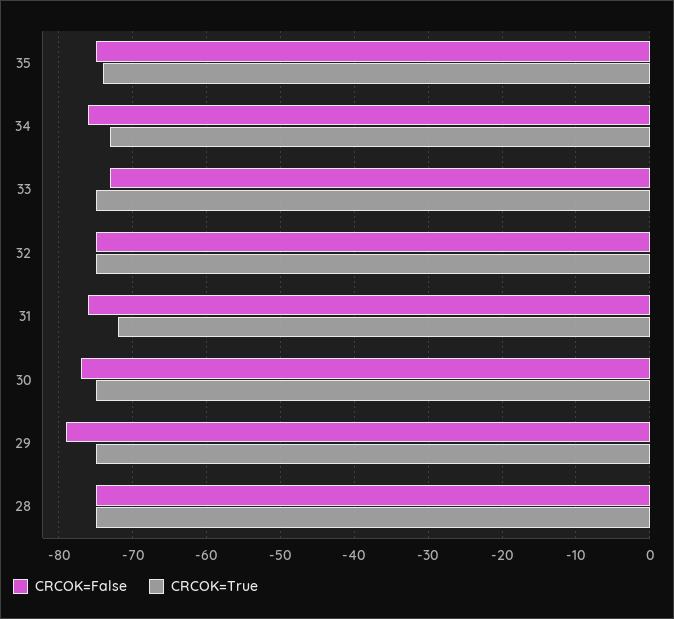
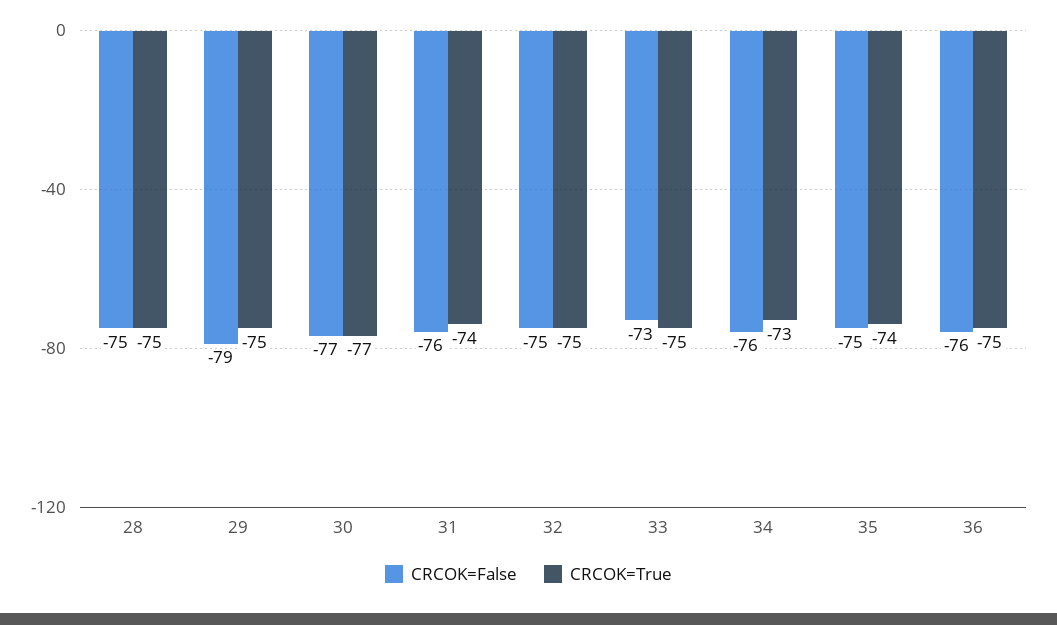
CRCOK=True, 31: -72 -> -74
CRCOK=True, 30: -75 -> -77
CRCOK=False, 36: none -> -76
CRCOK=True, 36: none -> -75

